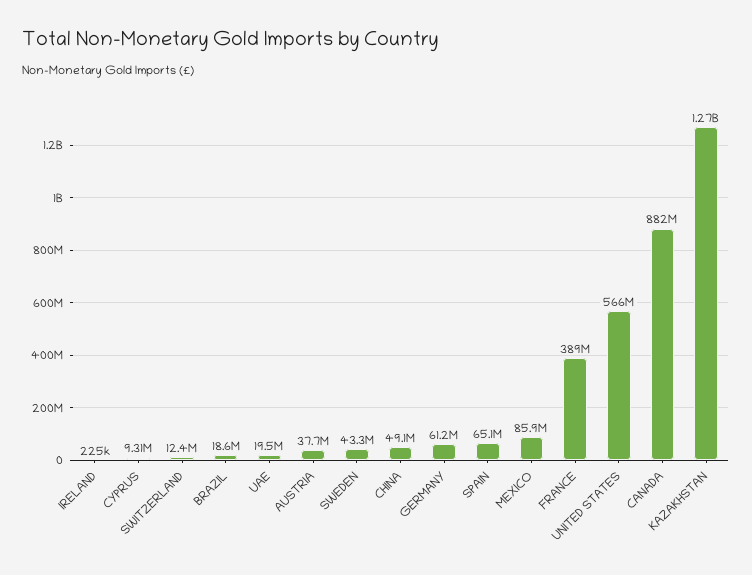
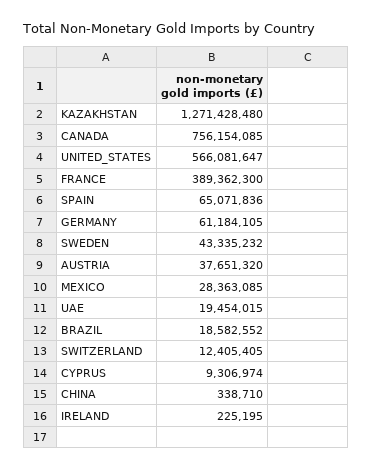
CHINA: 49100000 -> 338710
MEXICO: 85900000 -> 28363085
CANADA: 882000000 -> 756154085

